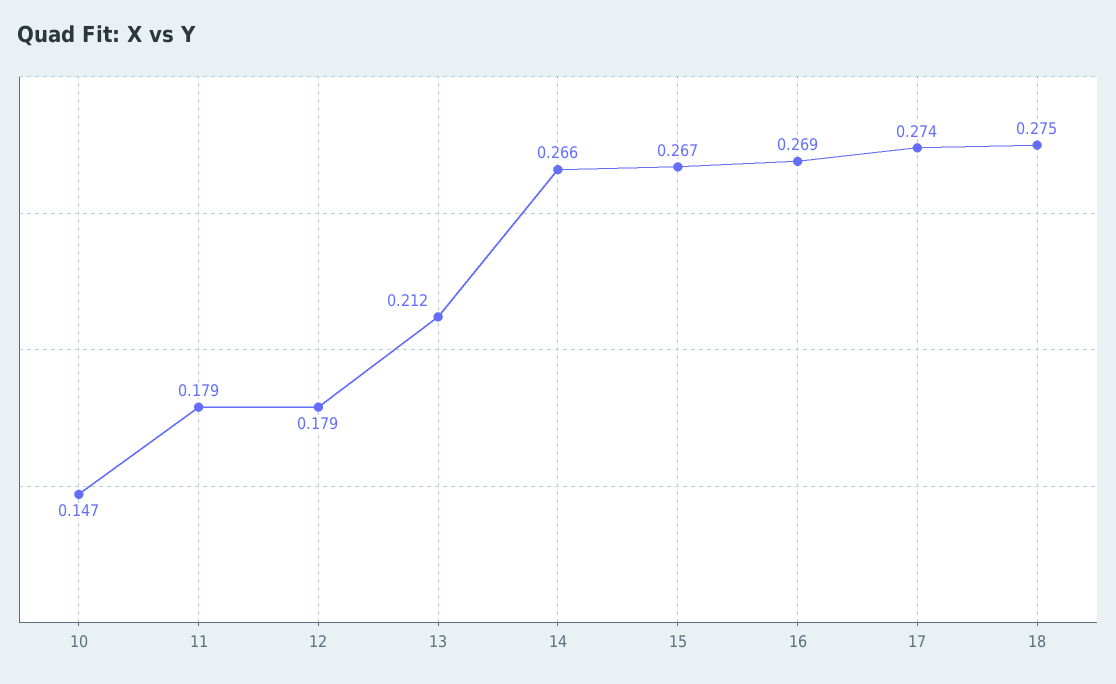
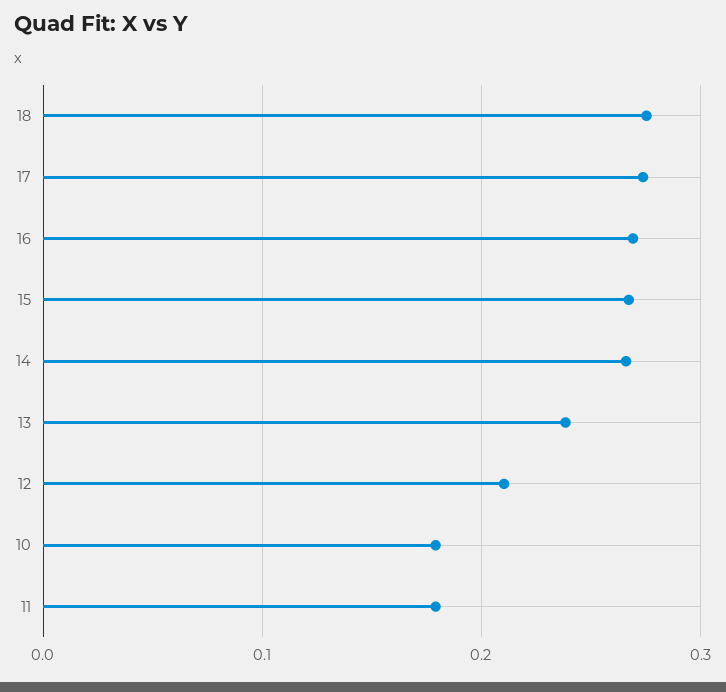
10: 0.147 -> 0.18
12: 0.179 -> 0.21
13: 0.212 -> 0.24

